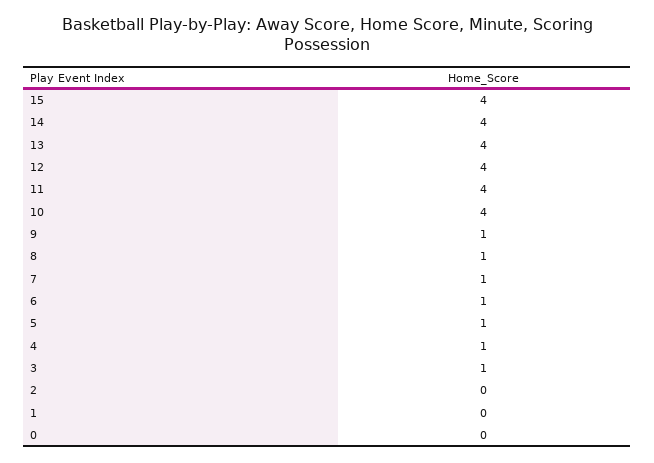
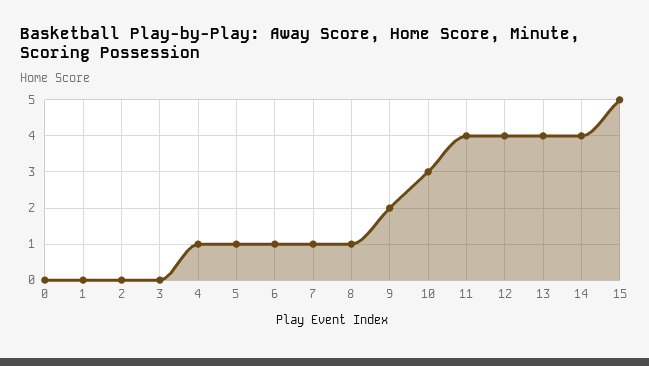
15: 4 -> 5
10: 4 -> 3
9: 1 -> 2
3: 1 -> 0

